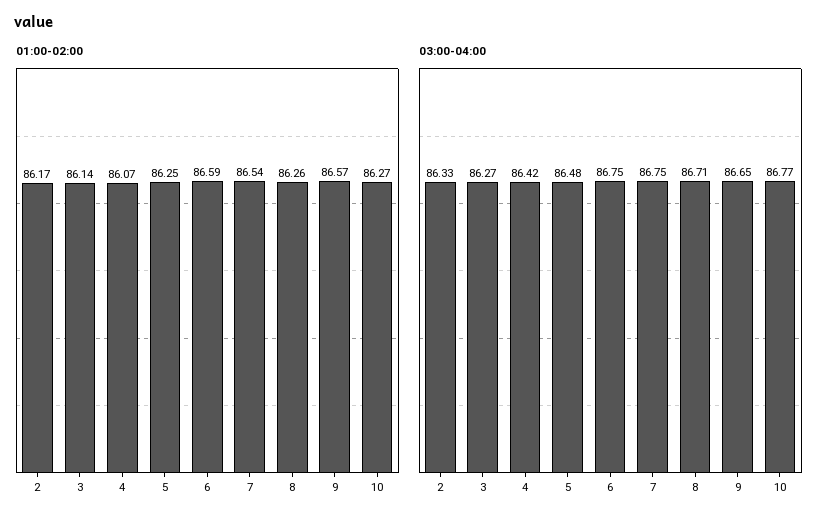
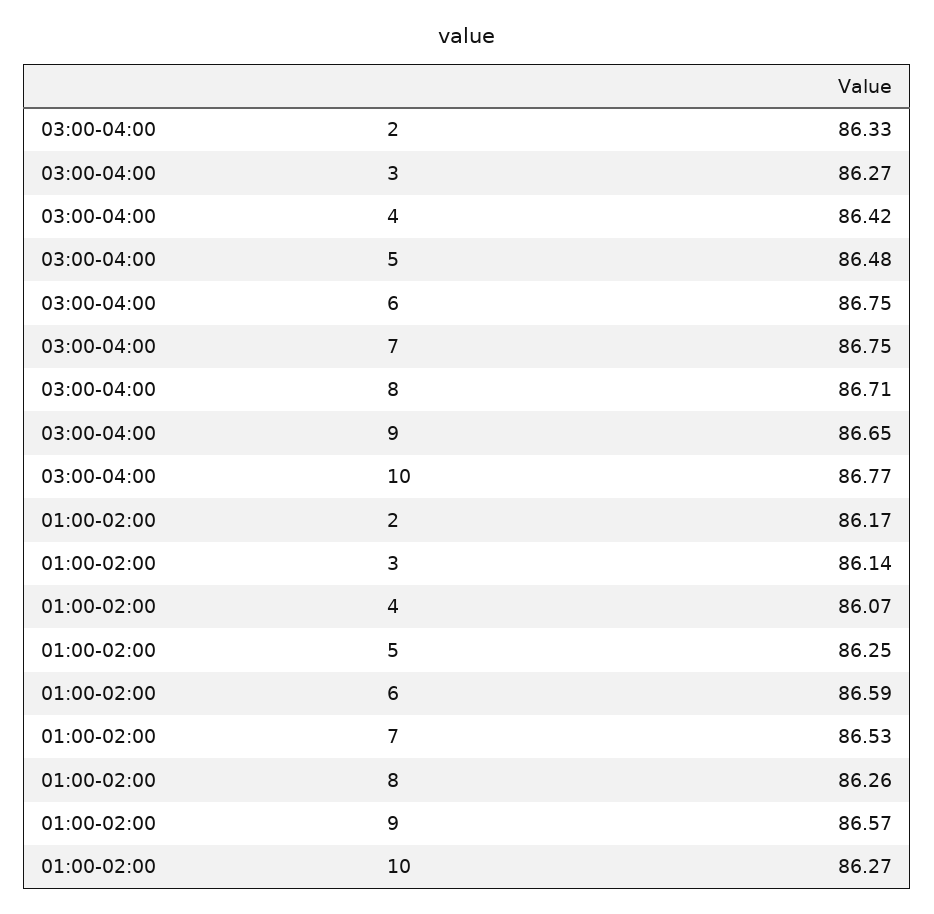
01:00-02:00, 7: 86.54 -> 86.53

